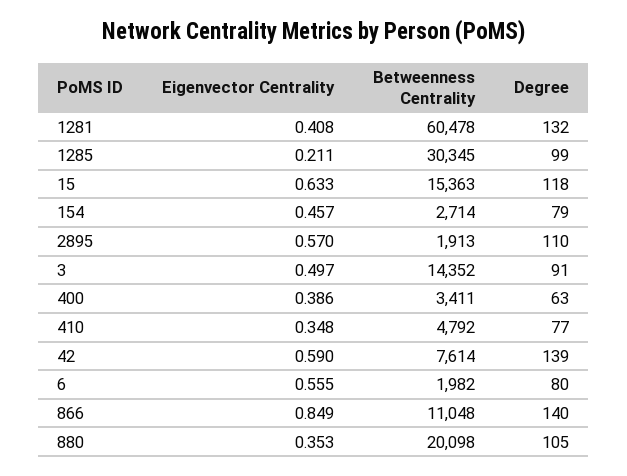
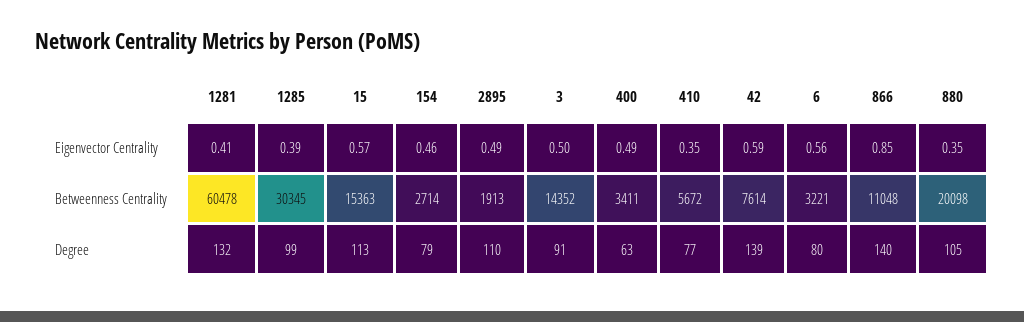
Eigenvector Centrality, 1285: 0.211 -> 0.39
Eigenvector Centrality, 15: 0.633 -> 0.57
Degree, 15: 118 -> 113
Eigenvector Centrality, 2895: 0.57 -> 0.49
Eigenvector Centrality, 400: 0.386 -> 0.49
Betweenness Centrality, 410: 4792 -> 5672
Betweenness Centrality, 6: 1982 -> 3221

